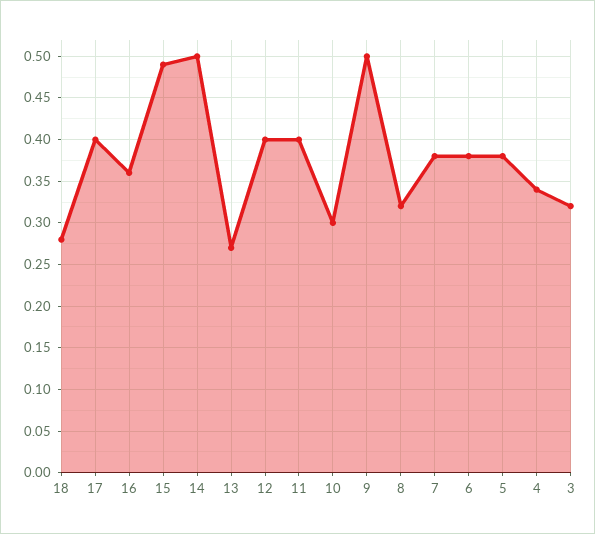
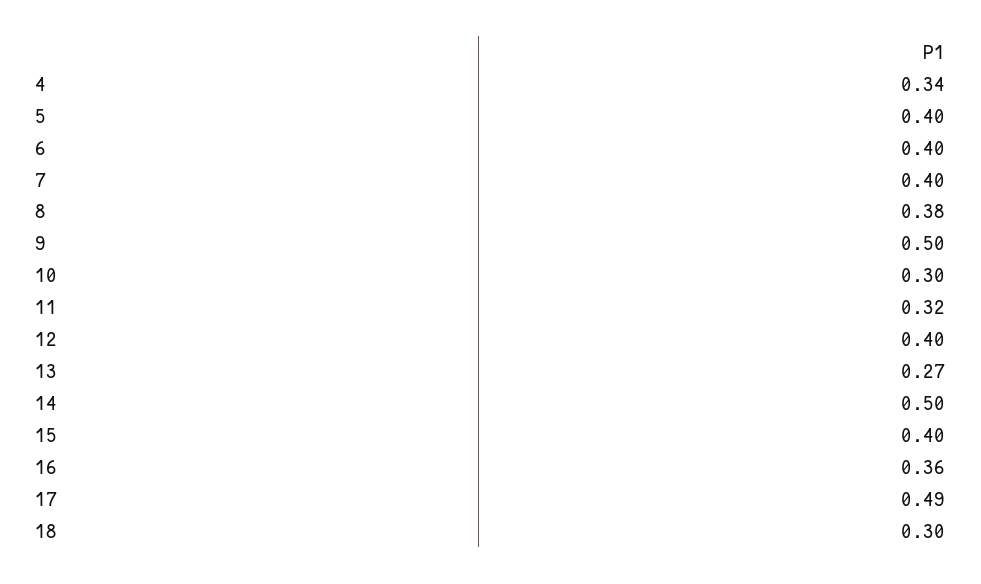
18: 0.28 -> 0.3
17: 0.4 -> 0.49
15: 0.49 -> 0.4
11: 0.4 -> 0.32
8: 0.32 -> 0.38
7: 0.38 -> 0.4
6: 0.38 -> 0.4
5: 0.38 -> 0.4
3: 0.32 -> none

